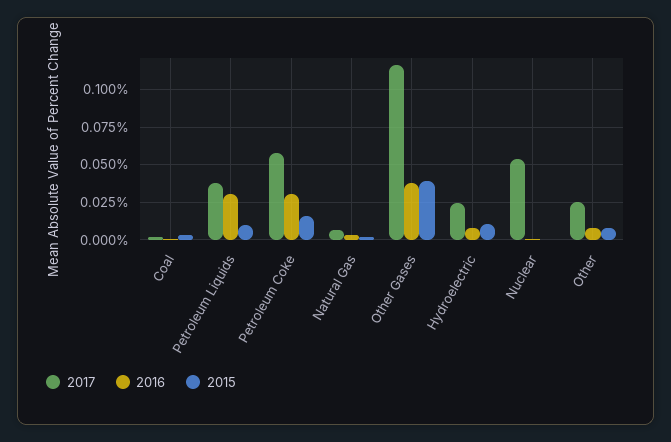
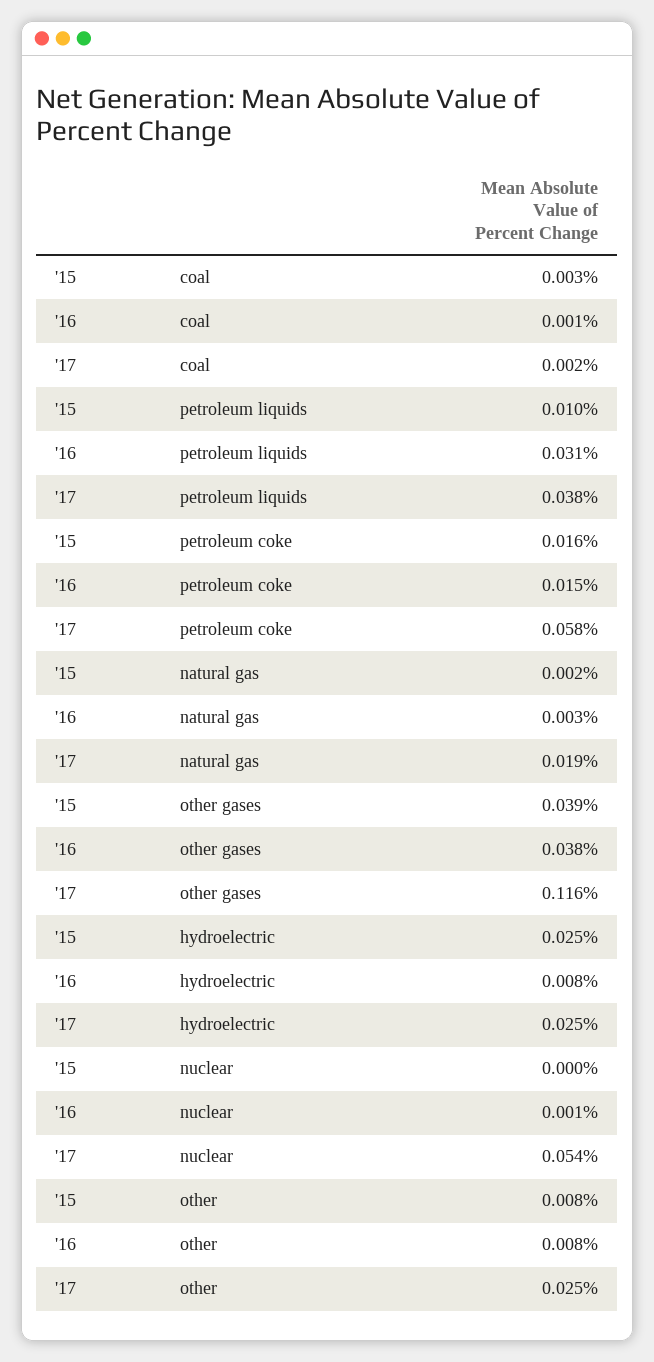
2016, Petroleum Coke: 0.03 -> 0.015
2017, Natural Gas: 0.005 -> 0.019
2015, Hydroelectric: 0.01 -> 0.025

